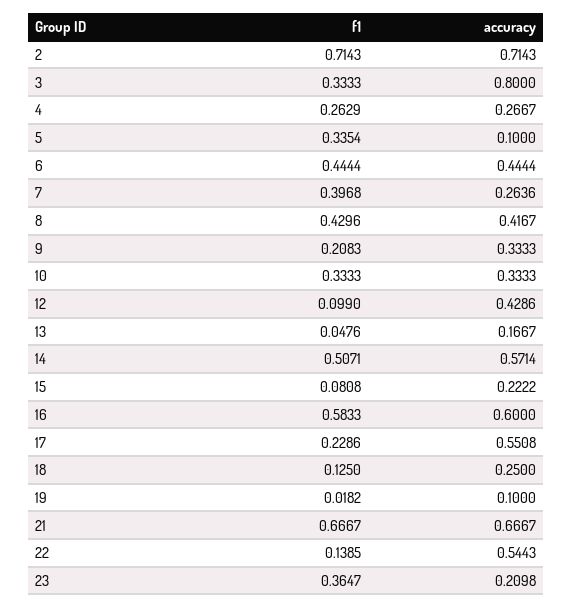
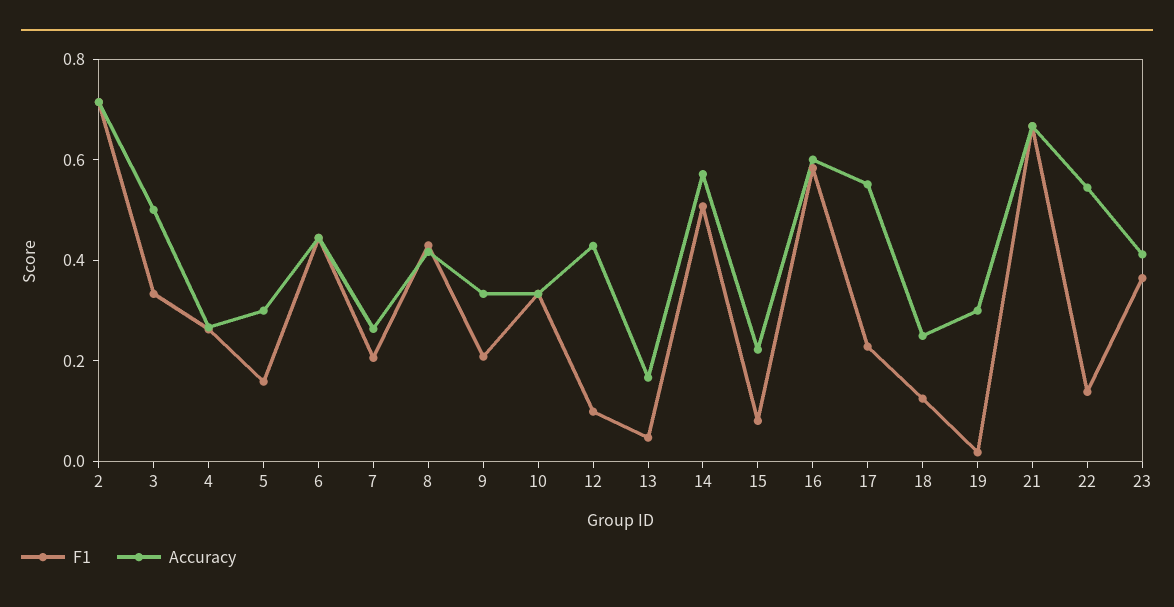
accuracy, 3: 0.8 -> 0.5
f1, 5: 0.3354 -> 0.15
accuracy, 5: 0.1 -> 0.3
f1, 7: 0.3968 -> 0.2
accuracy, 19: 0.1 -> 0.3
accuracy, 23: 0.2098 -> 0.4

